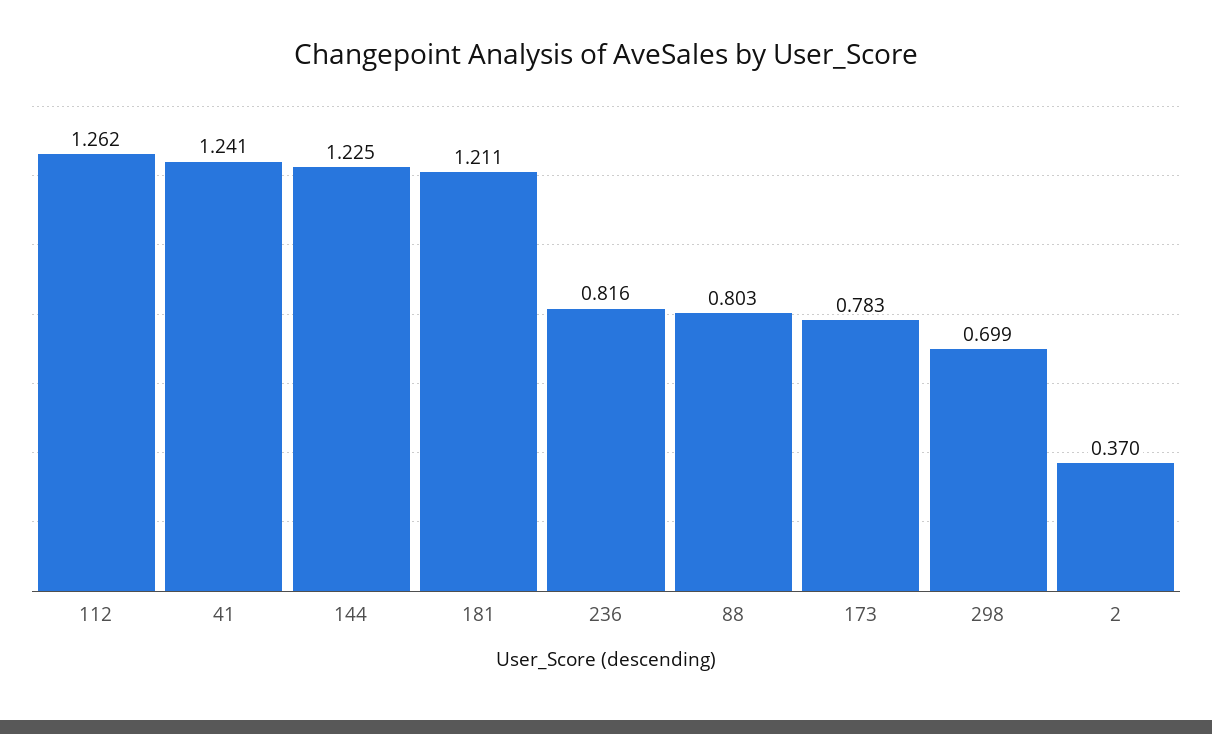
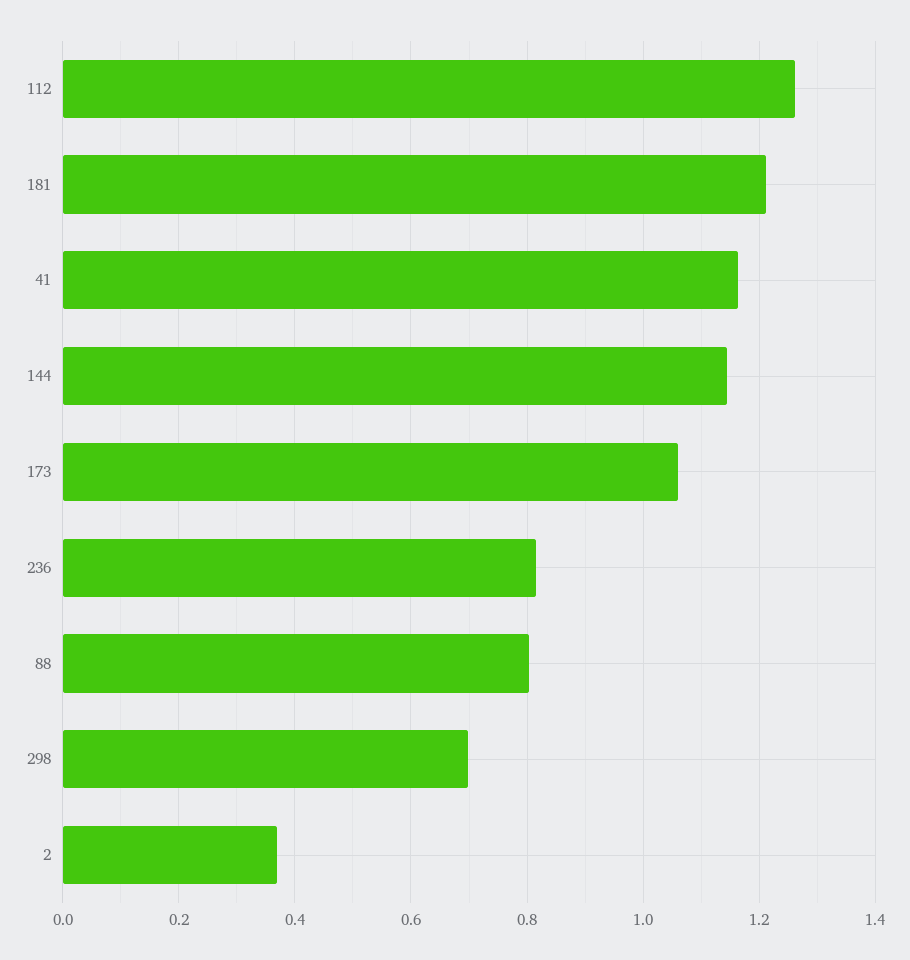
41: 1.241 -> 1.16
144: 1.225 -> 1.14
173: 0.783 -> 1.06

